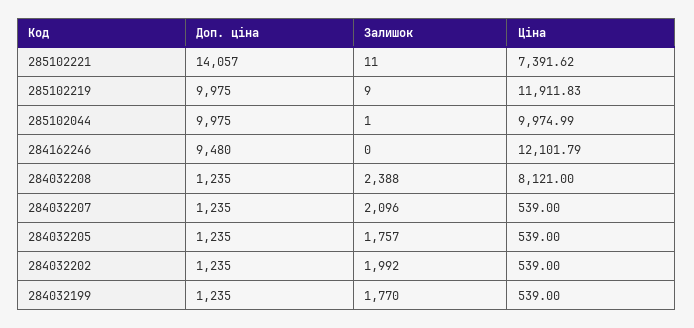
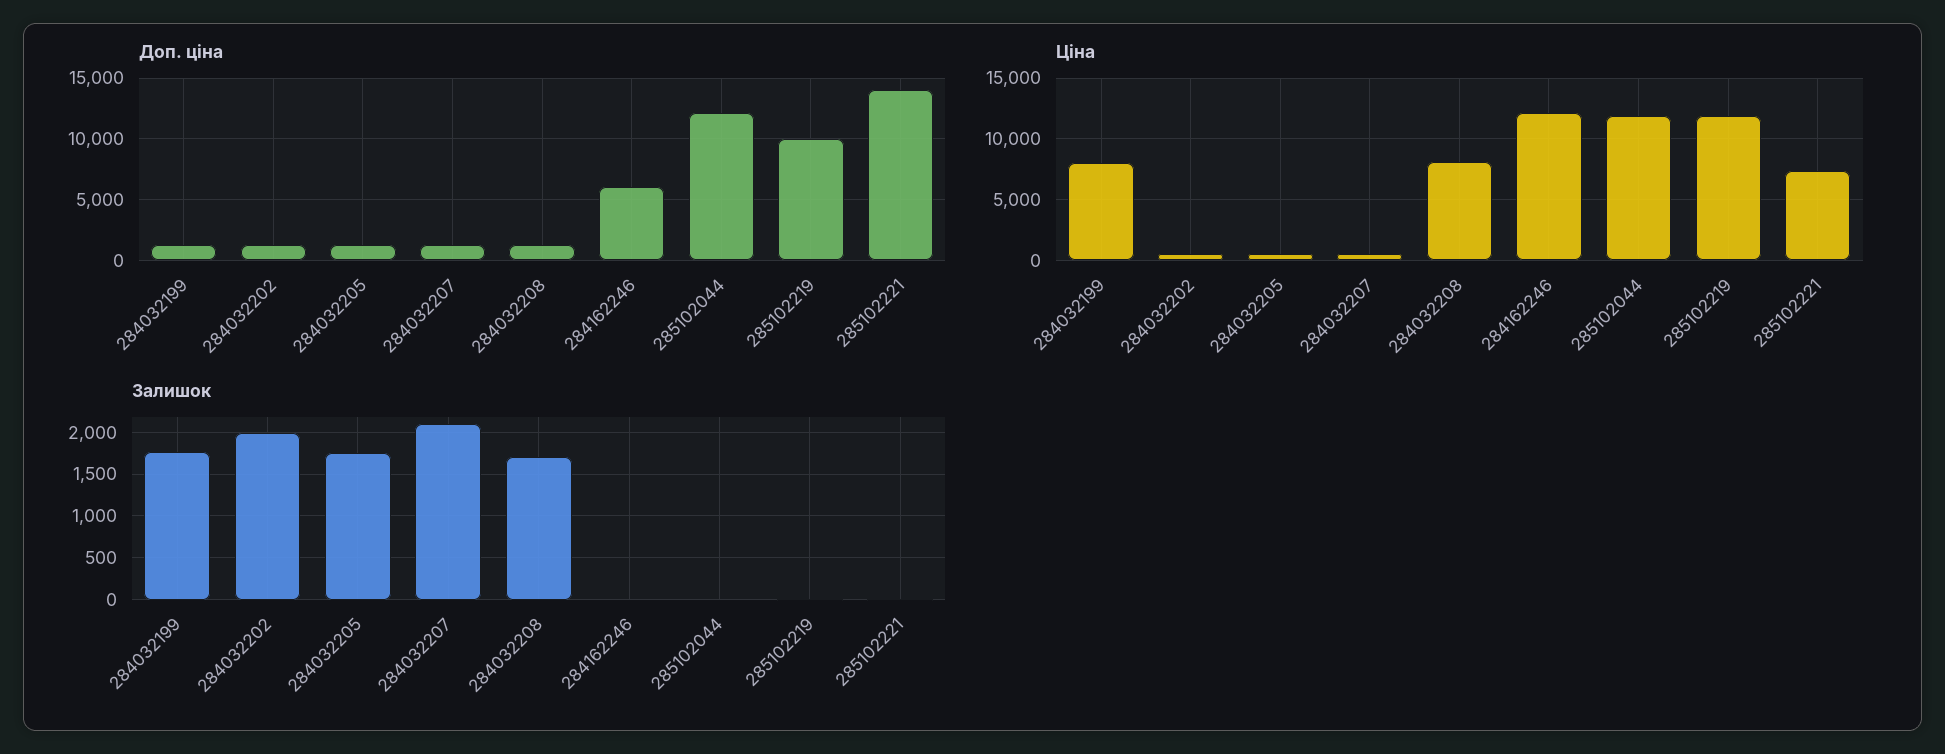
Доп. ціна, 285102044: 9975 -> 12000
Ціна, 285102044: 9974.99 -> 12000
Доп. ціна, 284162246: 9480 -> 6000
Залишок, 284032208: 2388 -> 1700
Ціна, 284032199: 539 -> 8000

